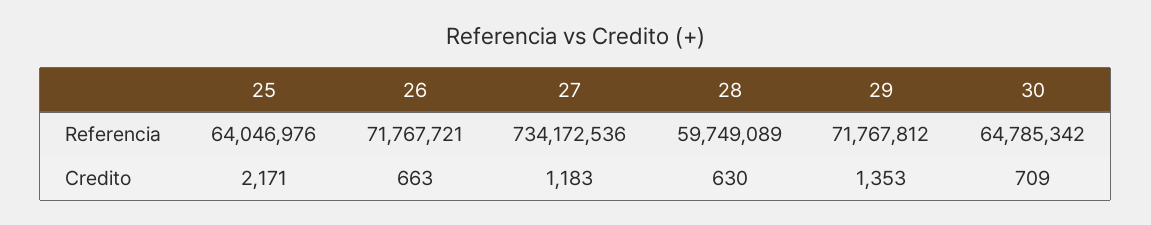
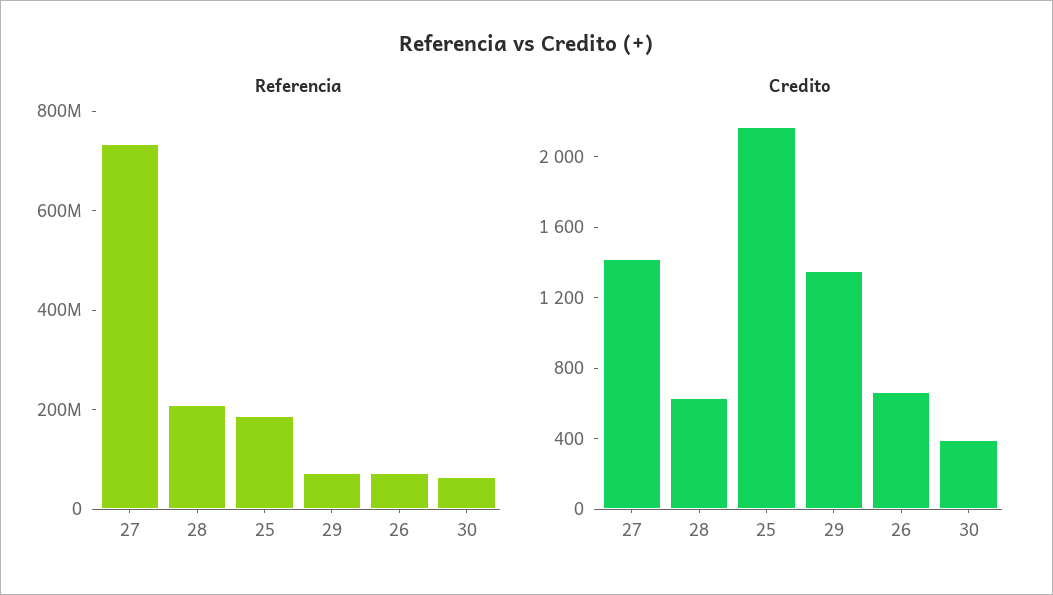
Referencia, 25: 64046976 -> 200000000
Referencia, 28: 59749089 -> 200000000
Credito, 27: 1183 -> 1400
Credito, 30: 709 -> 400

